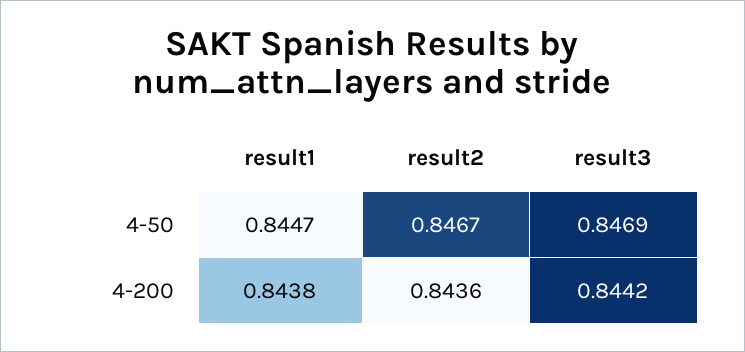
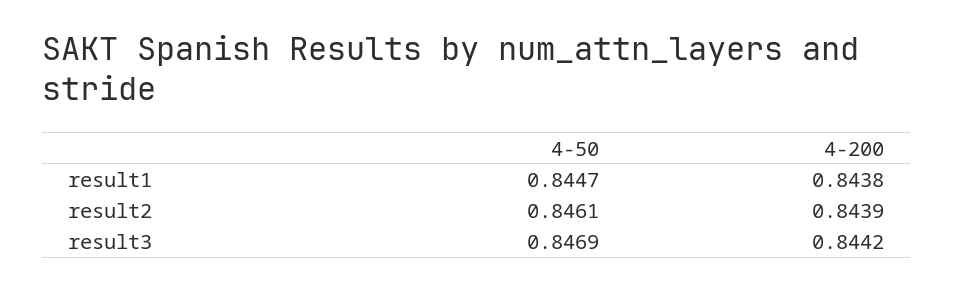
result2, 4-50: 0.8467 -> 0.8461
result2, 4-200: 0.8436 -> 0.8439

